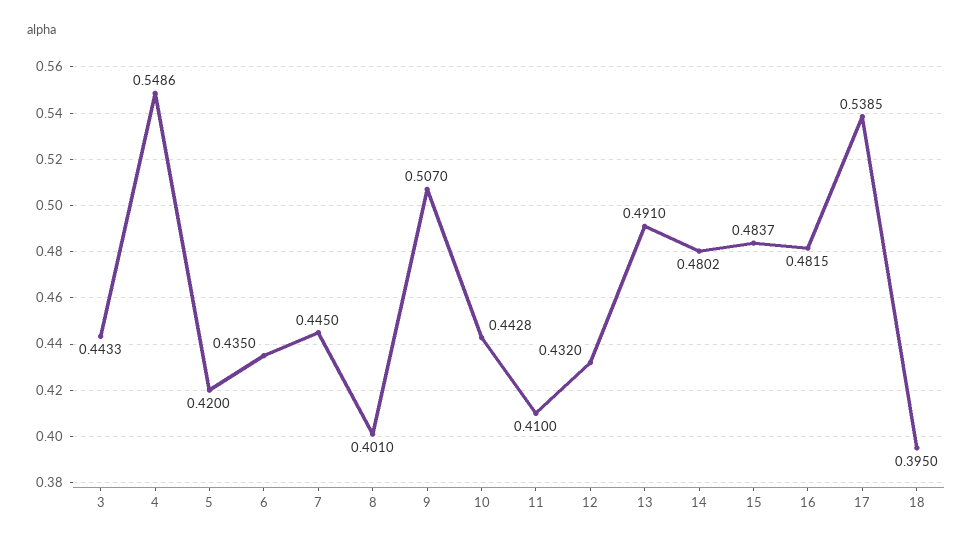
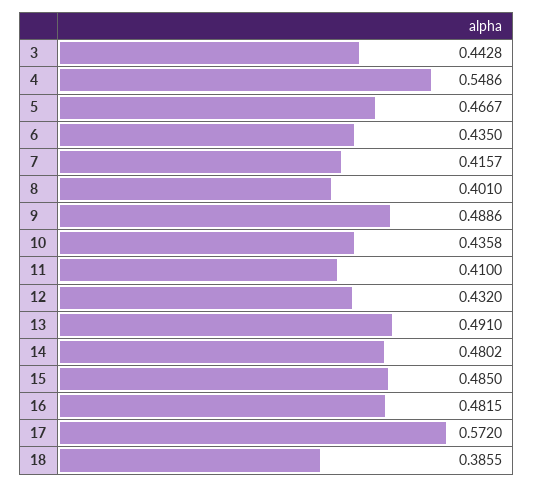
3: 0.4433 -> 0.4428
5: 0.42 -> 0.4667
7: 0.445 -> 0.4157
9: 0.507 -> 0.4886
10: 0.4428 -> 0.4358
15: 0.4837 -> 0.485
17: 0.5385 -> 0.572
18: 0.395 -> 0.3855

